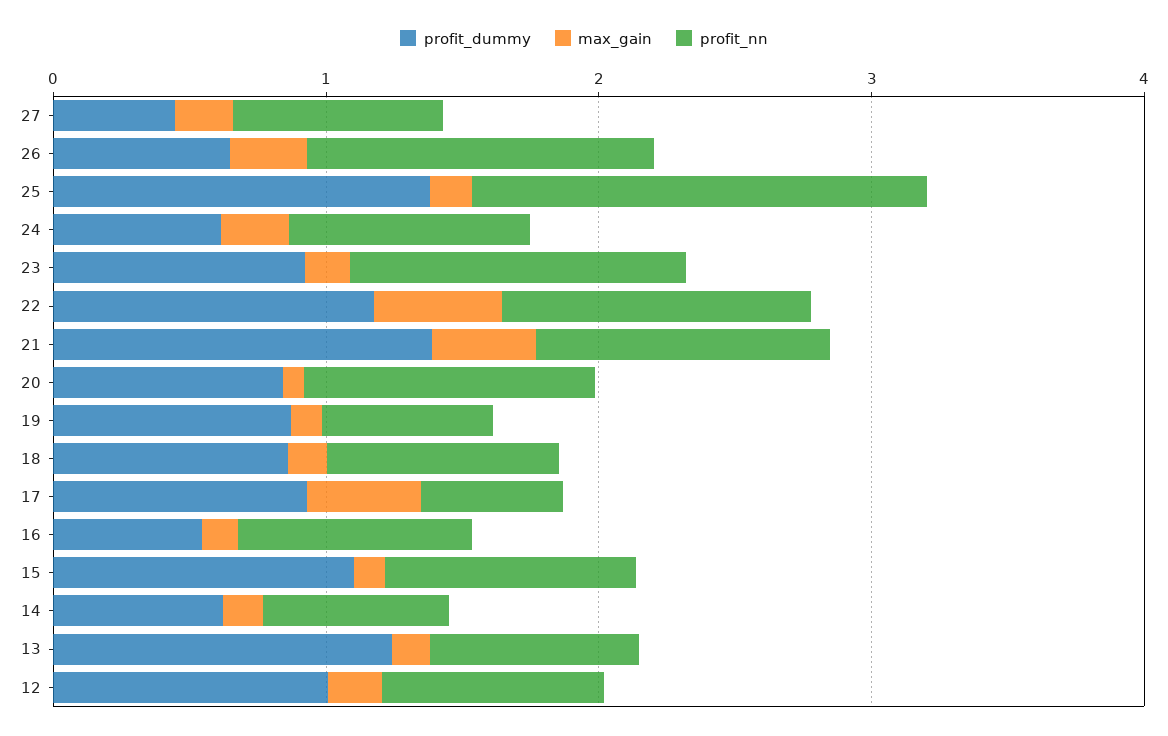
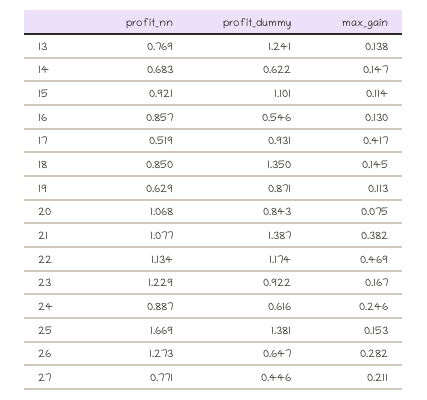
profit_dummy, 18: 0.8 -> 1.35
profit_dummy, 12: 1 -> none
max_gain, 12: 0.2 -> none
profit_nn, 12: 0.8 -> none

